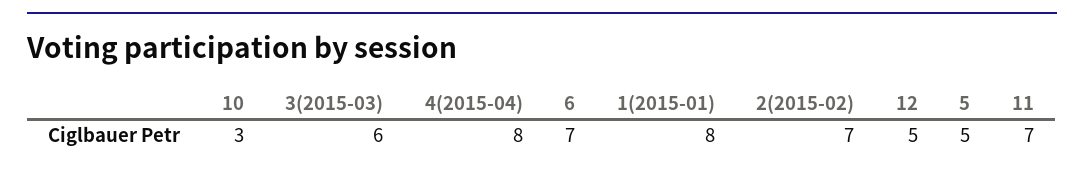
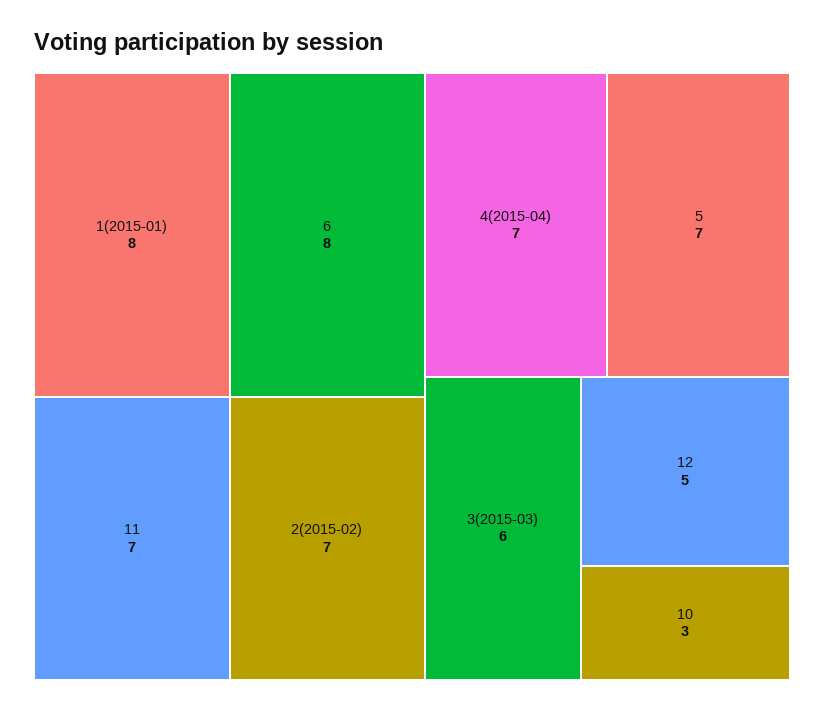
4(2015-04): 8 -> 7
6: 7 -> 8
5: 5 -> 7

